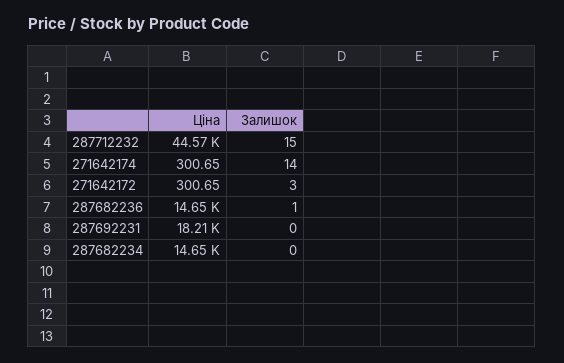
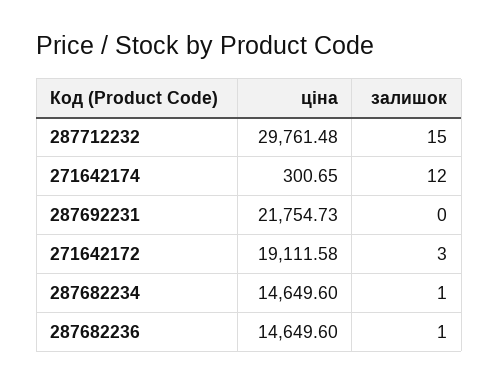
Ціна, 287712232: 44570 -> 29761.48
Залишок, 271642174: 14 -> 12
Ціна, 271642172: 300.65 -> 19111.58
Ціна, 287692231: 18210 -> 21754.73
Залишок, 287682234: 0 -> 1

